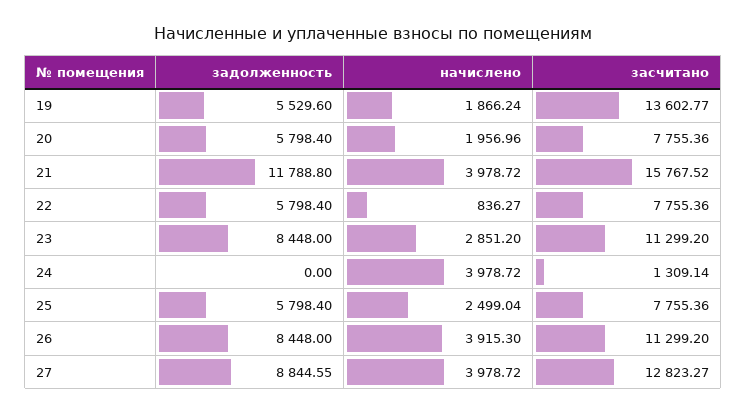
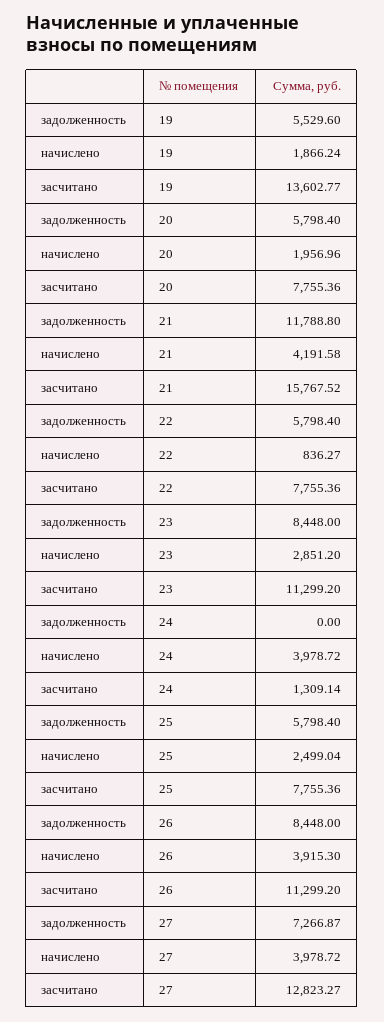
начислено, 21: 3978.72 -> 4191.58
задолженность, 27: 8844.55 -> 7266.87

